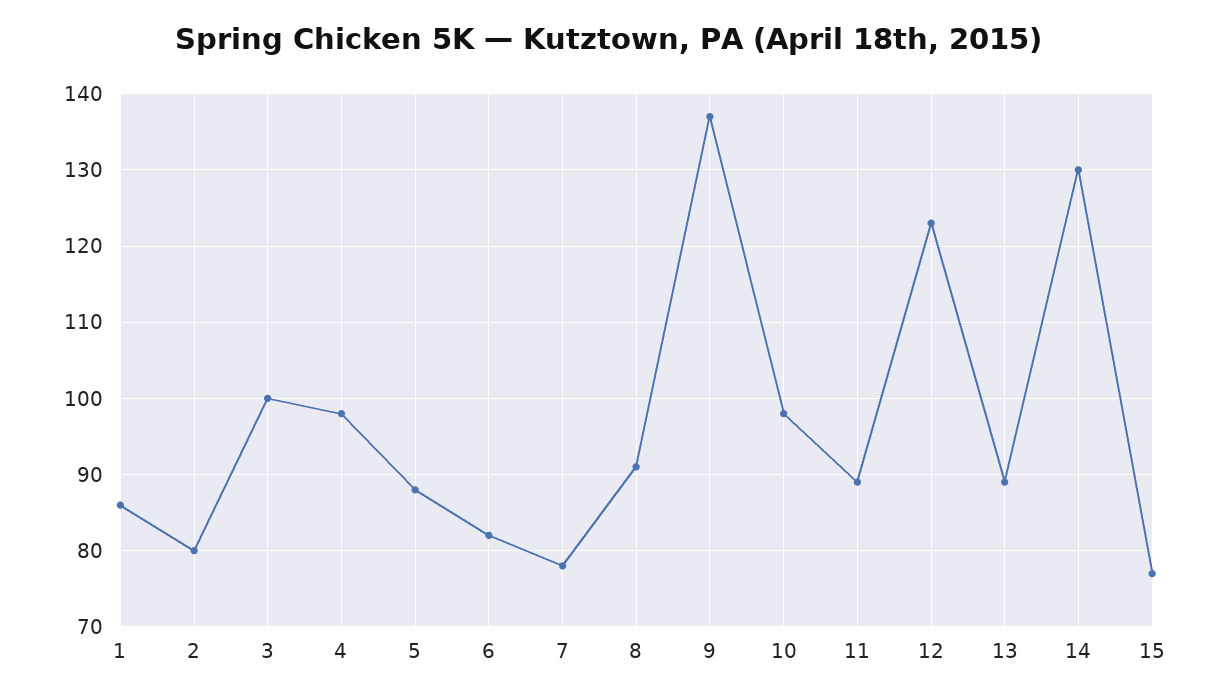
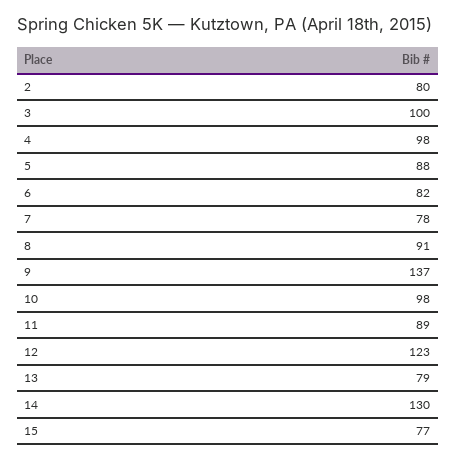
1: 86 -> none
13: 89 -> 79

